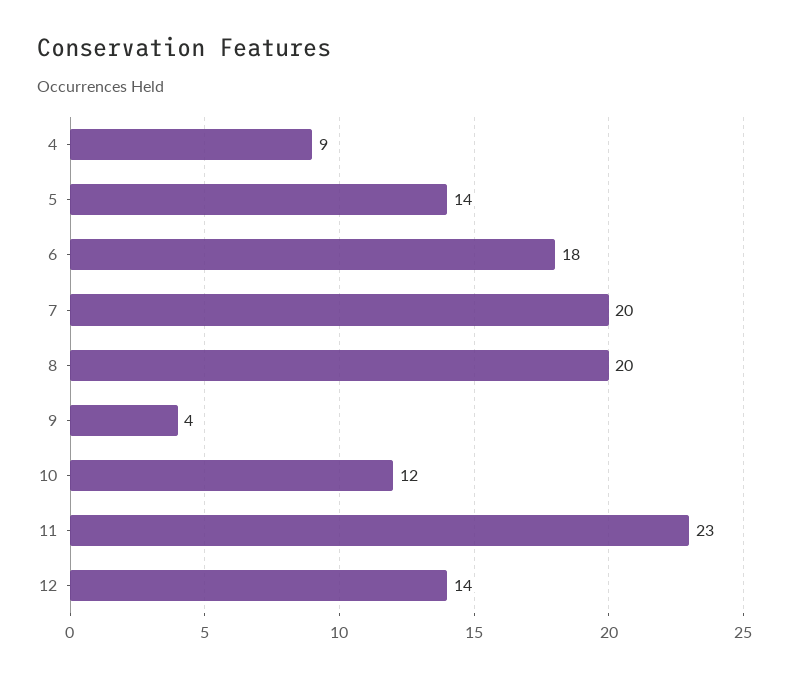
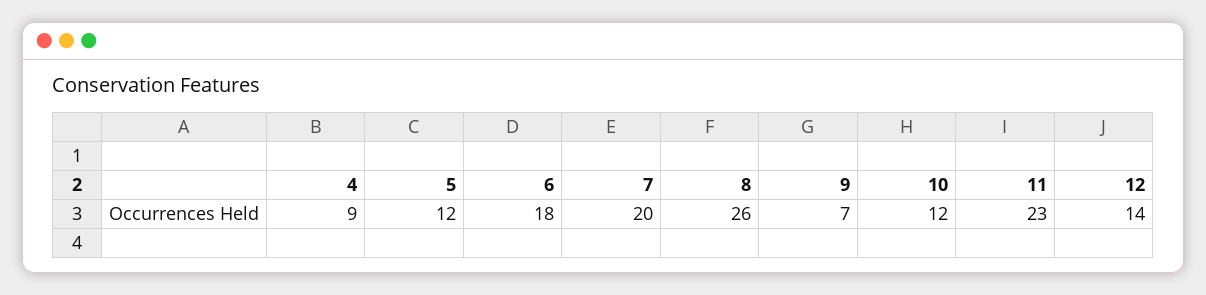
5: 14 -> 12
8: 20 -> 26
9: 4 -> 7

